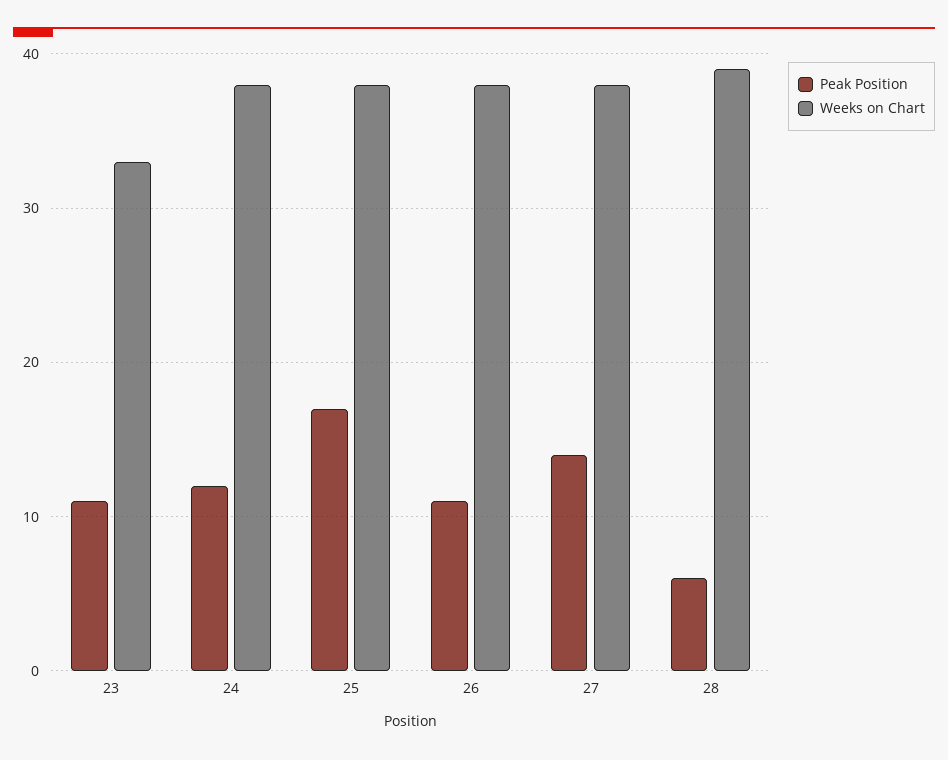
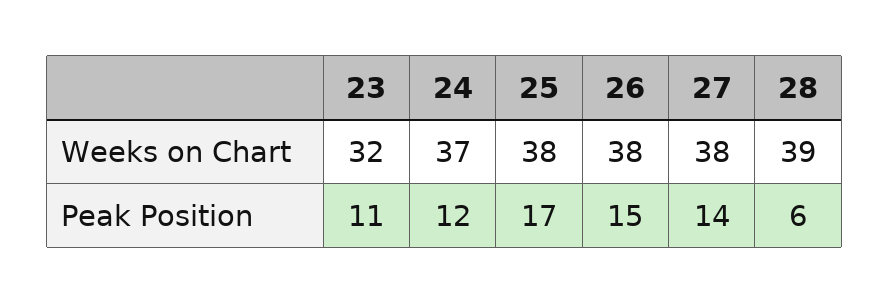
Weeks on Chart, 23: 33 -> 32
Weeks on Chart, 24: 38 -> 37
Peak Position, 26: 11 -> 15

